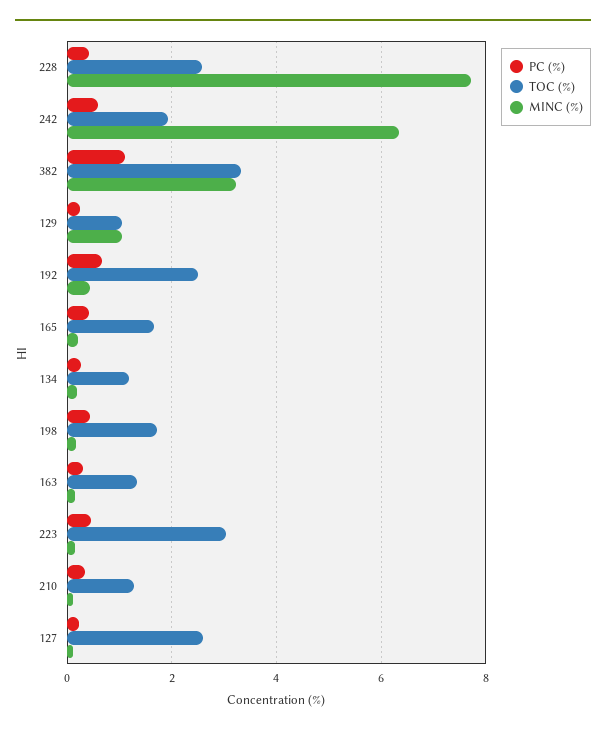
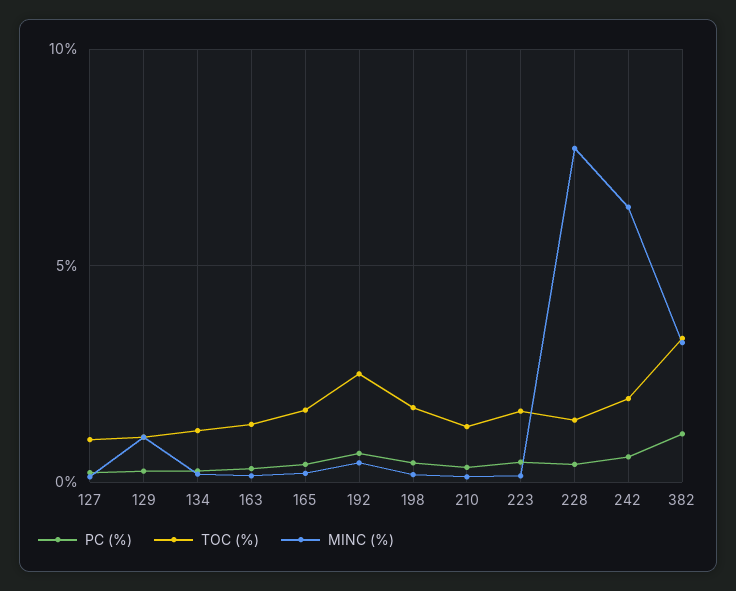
TOC (%), 228: 2.6 -> 1.5
TOC (%), 223: 3 -> 1.5
TOC (%), 127: 2.6 -> 1

